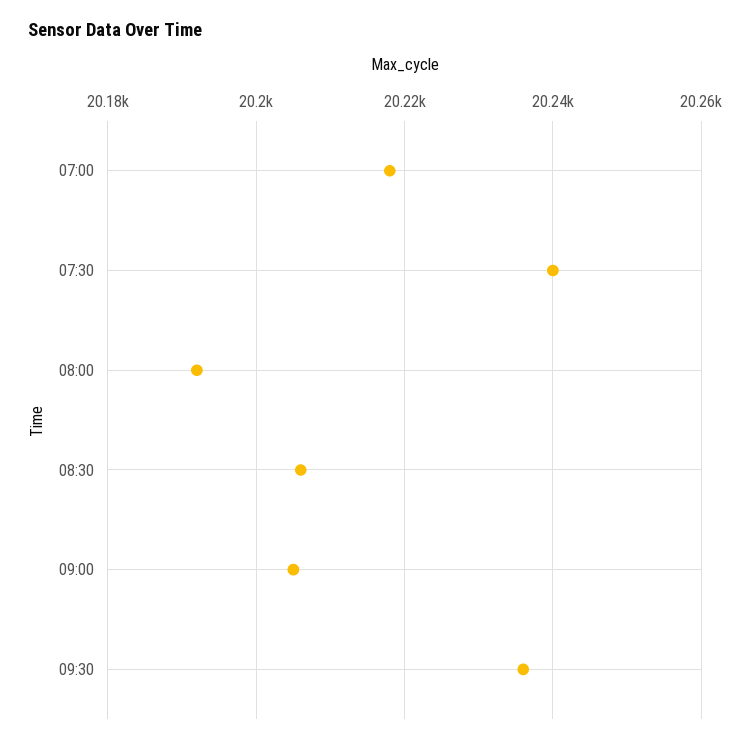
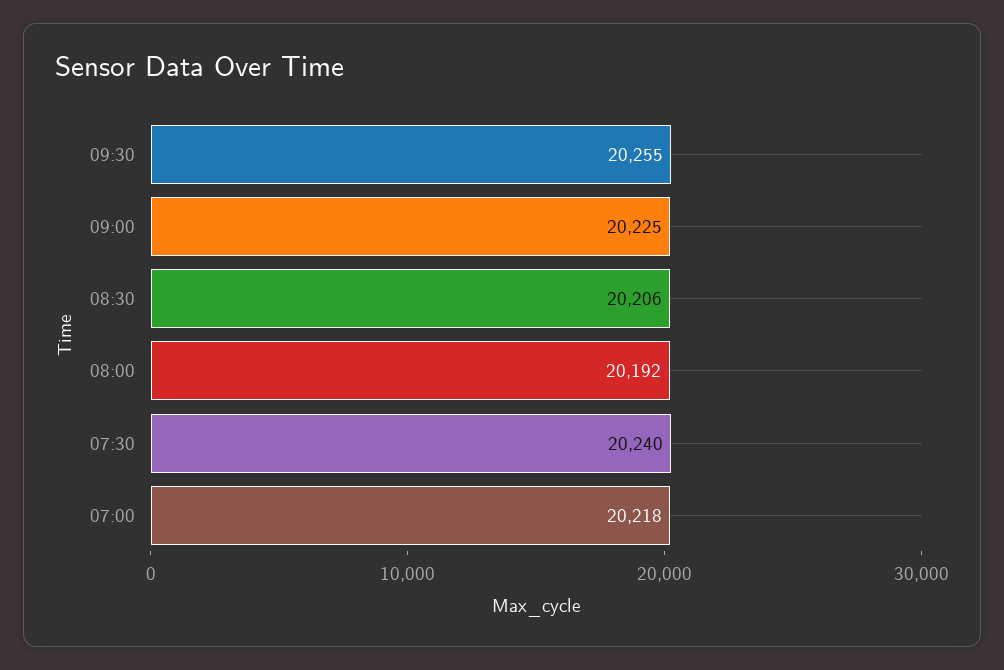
09:00: 20205 -> 20225
09:30: 20235 -> 20255

